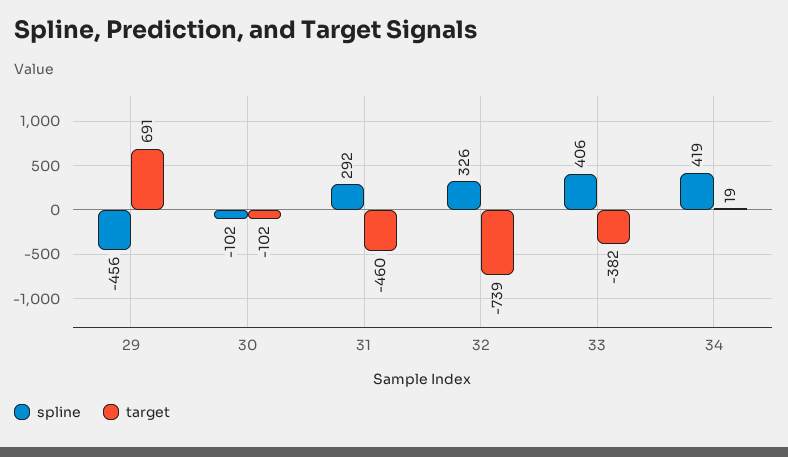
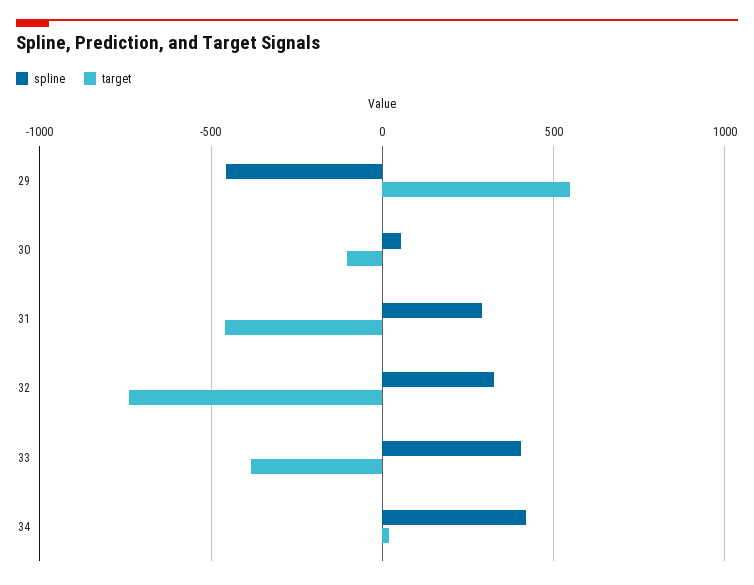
target, 29: 691 -> 550
spline, 30: -102 -> 50

